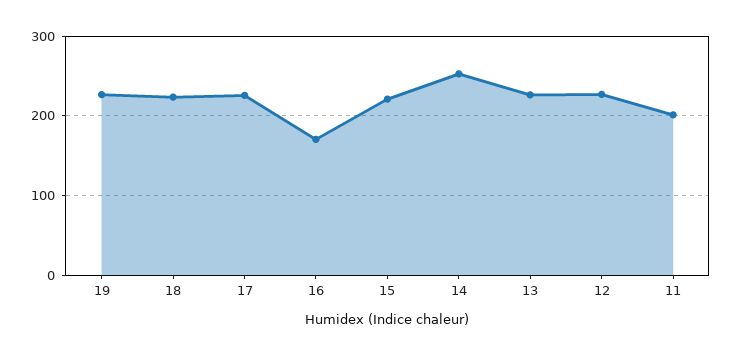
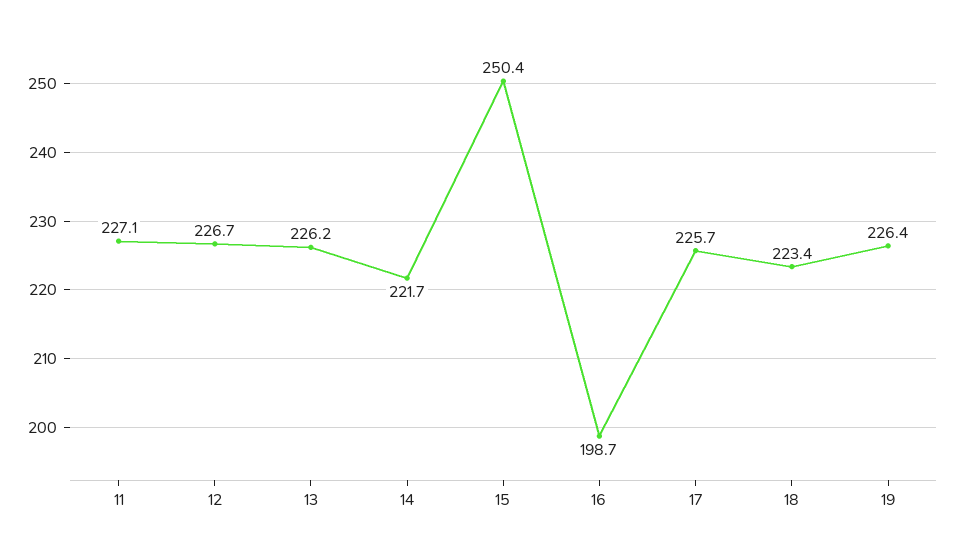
16: 170 -> 198.7
15: 220 -> 250.4
14: 250 -> 221.7
11: 200 -> 227.1

